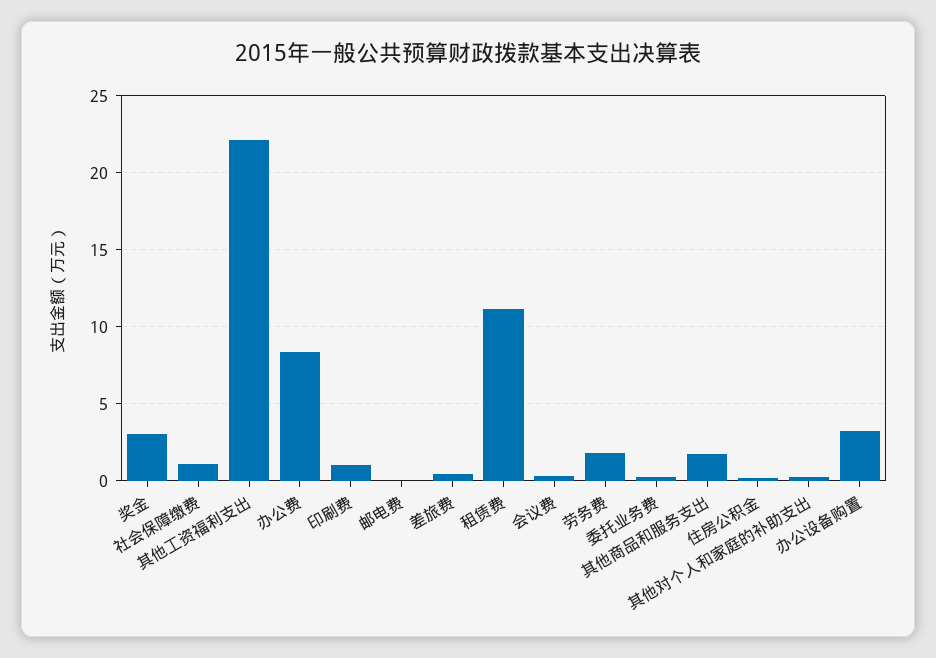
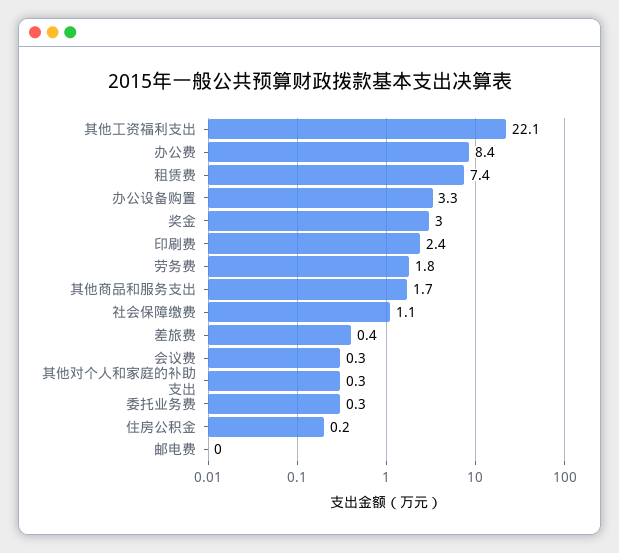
印刷费: 1 -> 2.4
租赁费: 11 -> 7.4

